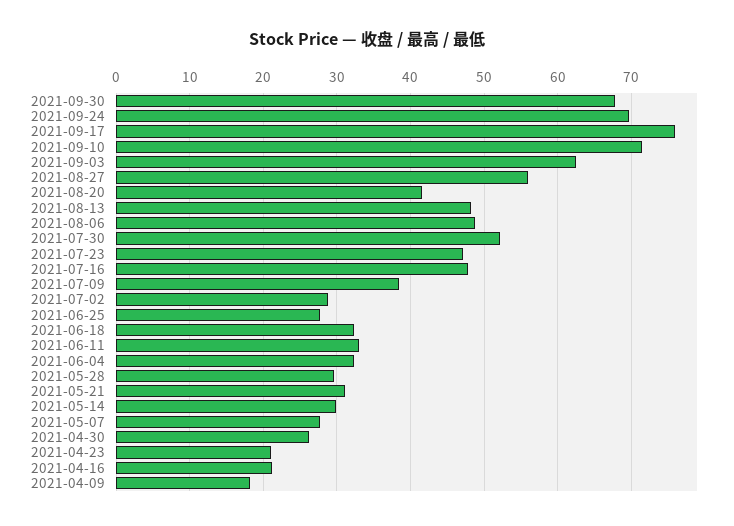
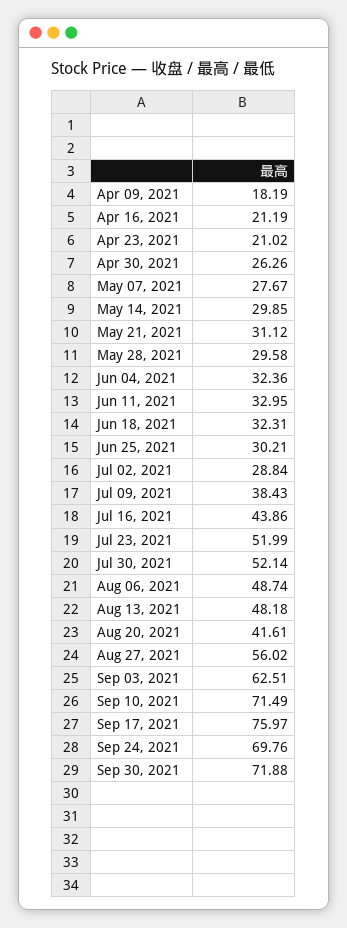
2021-09-30: 68 -> 71.88
2021-07-23: 47 -> 51.99
2021-07-16: 48 -> 43.86
2021-06-25: 28 -> 30.21

